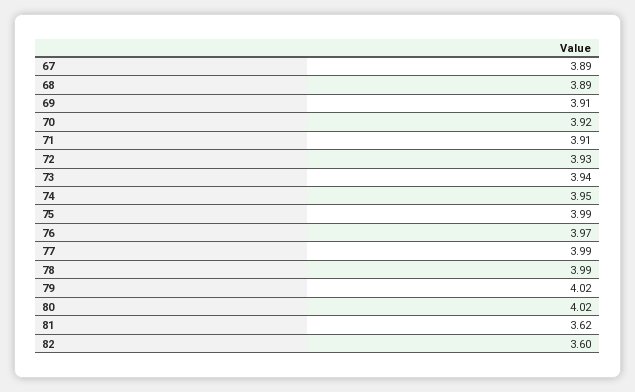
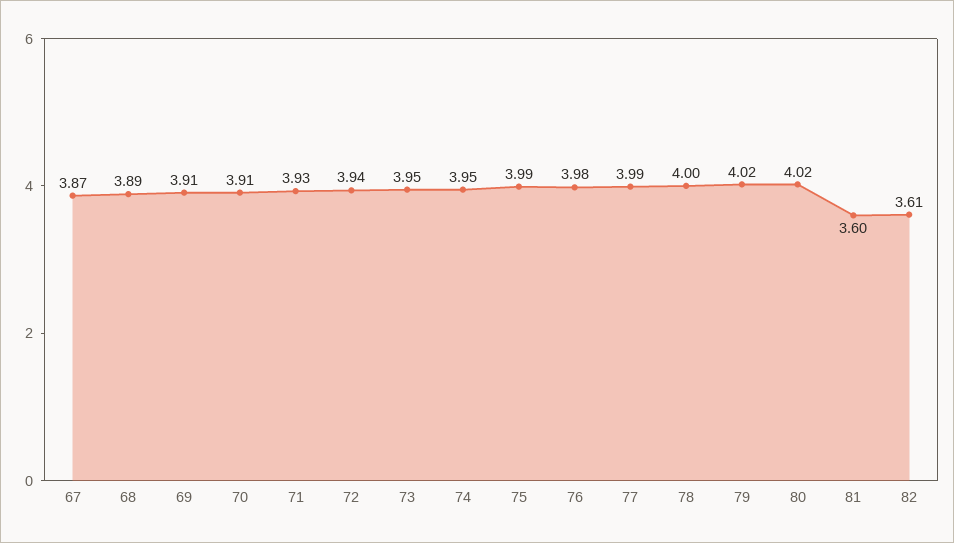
67: 3.89 -> 3.87
70: 3.92 -> 3.91
71: 3.91 -> 3.93
72: 3.93 -> 3.94
73: 3.94 -> 3.95
76: 3.97 -> 3.98
78: 3.99 -> 4
81: 3.62 -> 3.6
82: 3.6 -> 3.61

